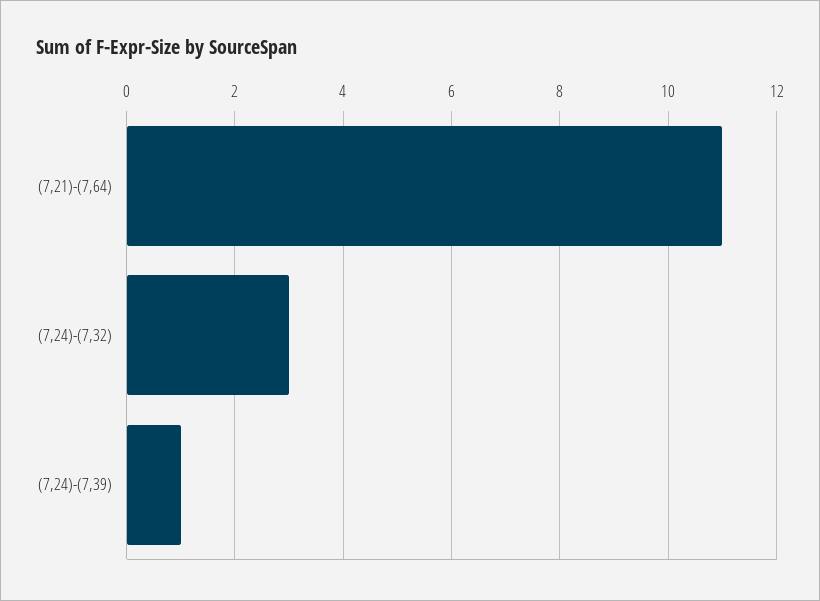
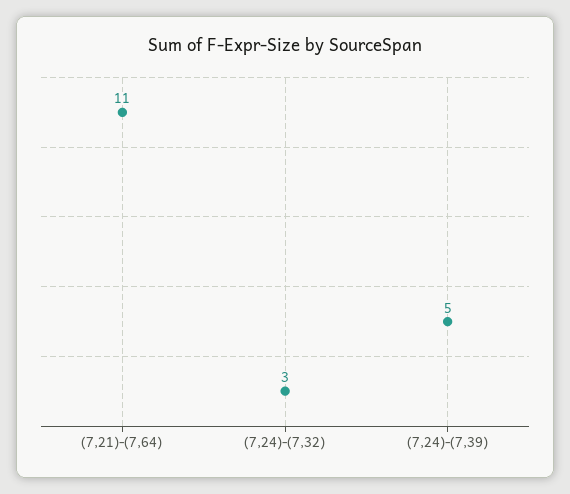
(7,24)-(7,39): 1 -> 5

